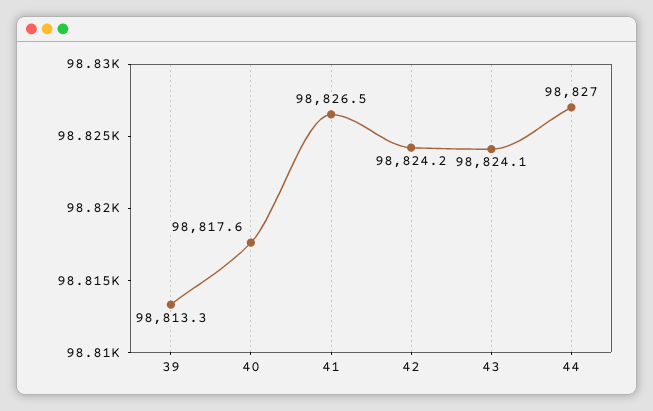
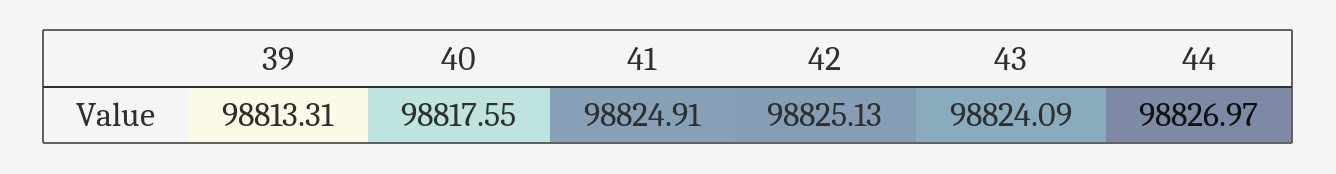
41: 98826.5 -> 98824.91
42: 98824.2 -> 98825.13

